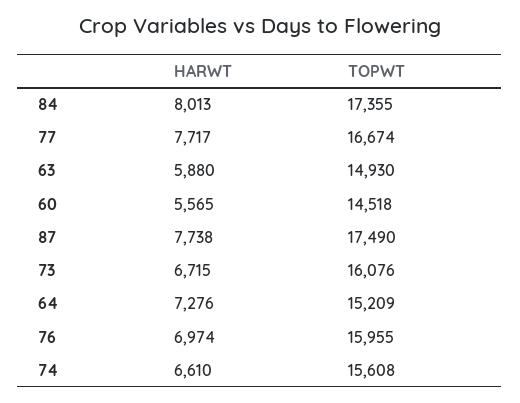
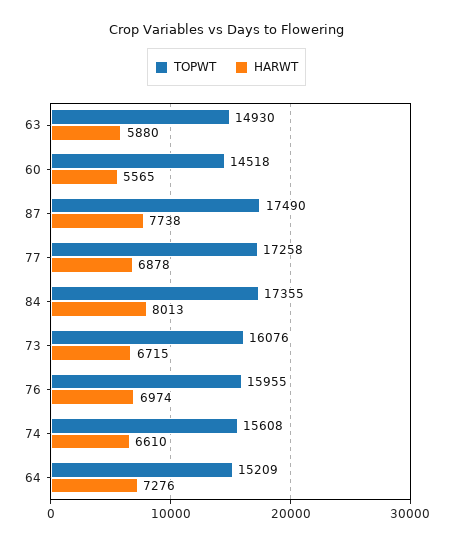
HARWT, 77: 7717 -> 6878
TOPWT, 77: 16674 -> 17258

